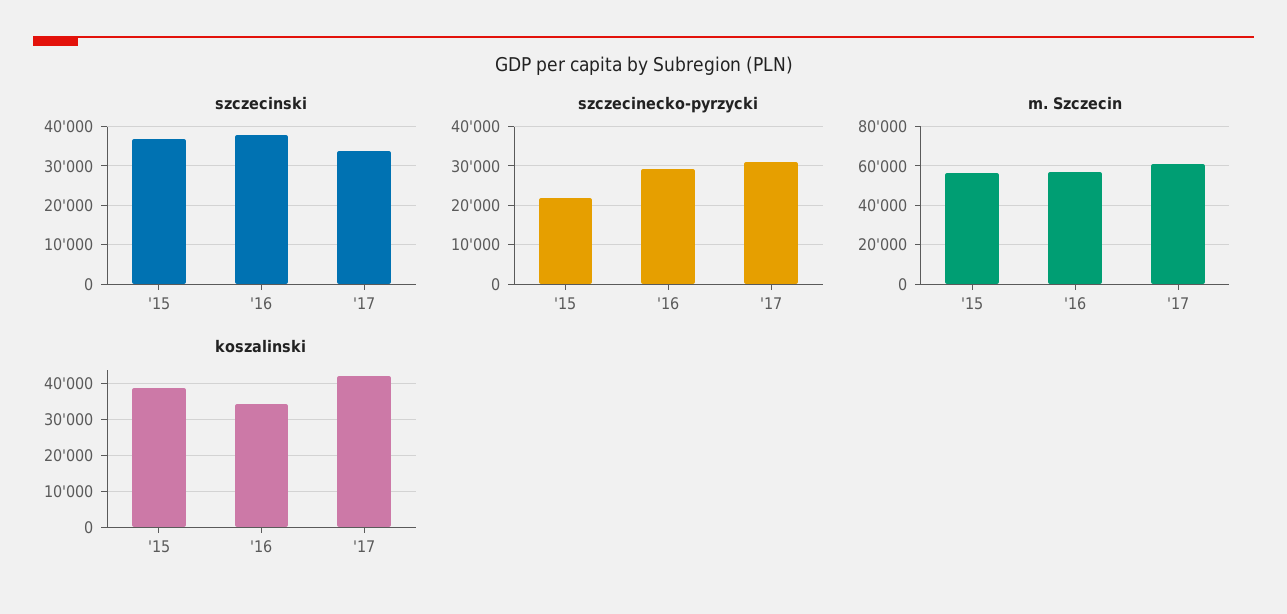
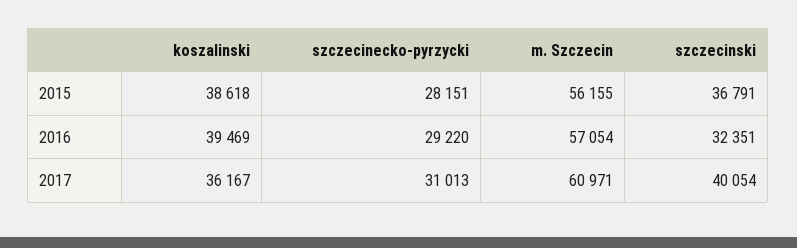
szczecinski, '16: 38000 -> 32351
szczecinski, '17: 34000 -> 40054
szczecinecko-pyrzycki, '15: 22000 -> 28151
koszalinski, '16: 34000 -> 39469
koszalinski, '17: 42000 -> 36167

